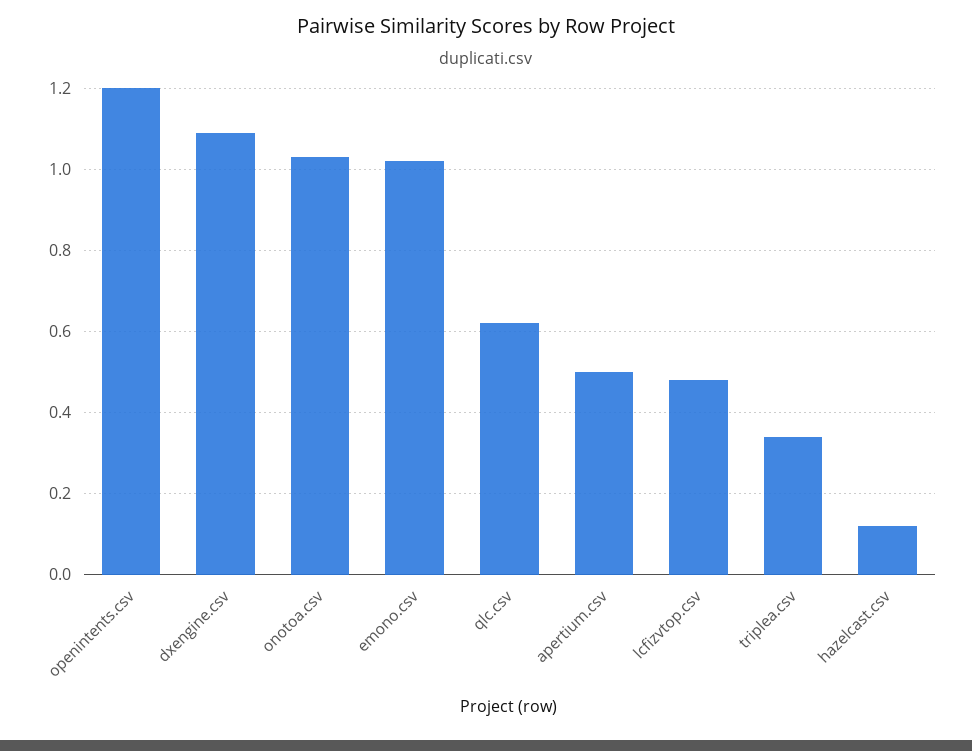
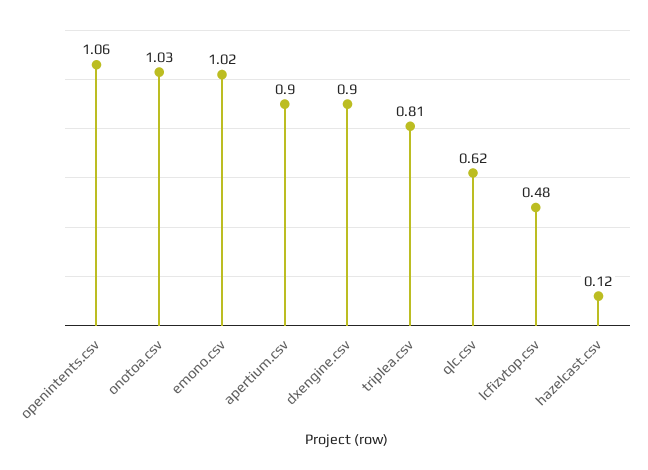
openintents.csv: 1.2 -> 1.06
dxengine.csv: 1.1 -> 0.9
apertium.csv: 0.5 -> 0.9
triplea.csv: 0.35 -> 0.81

